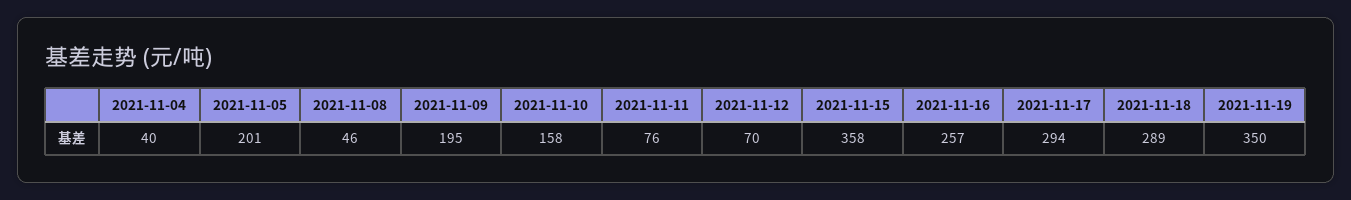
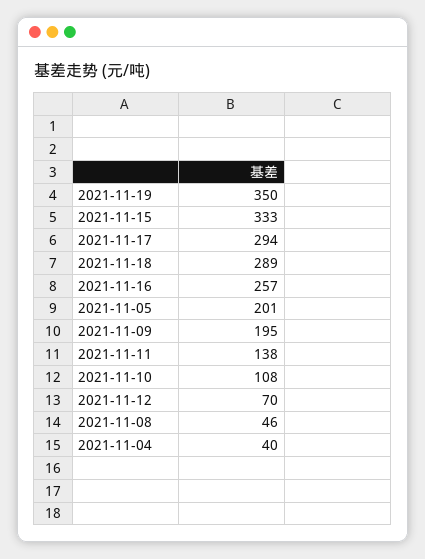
2021-11-10: 158 -> 108
2021-11-11: 76 -> 138
2021-11-15: 358 -> 333

